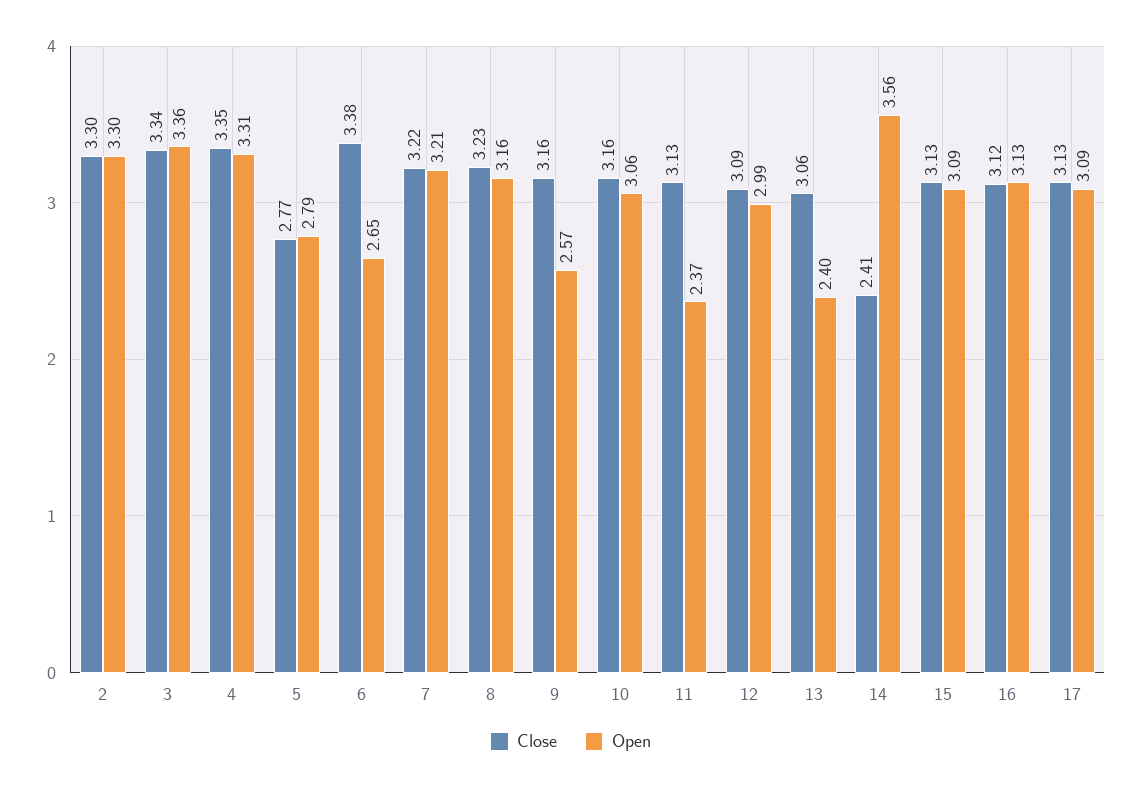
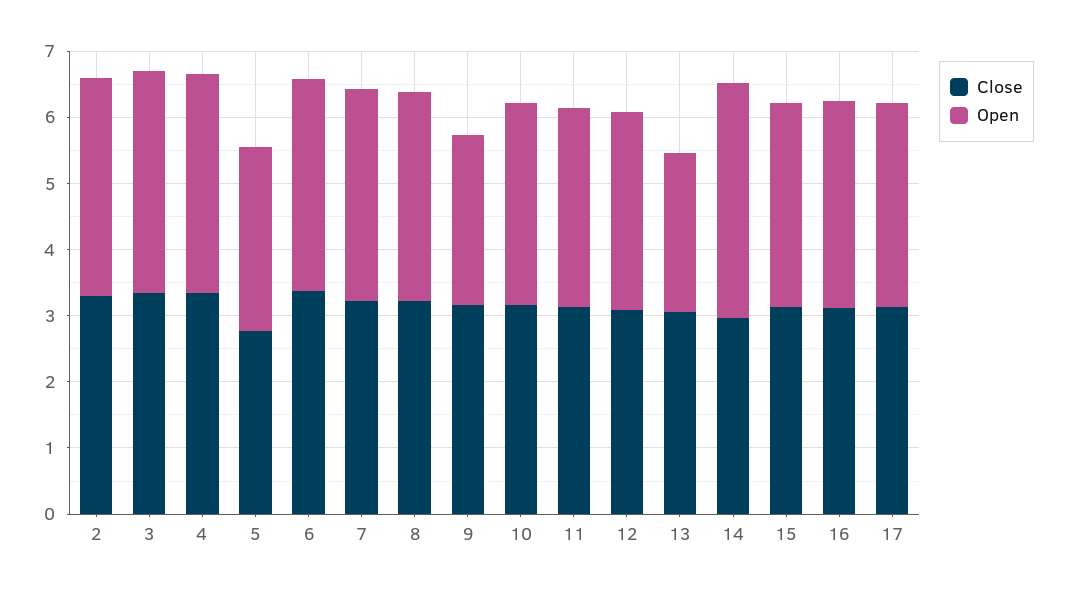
Open, 6: 2.65 -> 3.2
Open, 11: 2.37 -> 3
Close, 14: 2.41 -> 3

